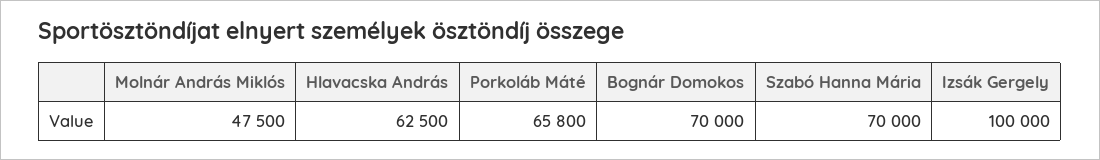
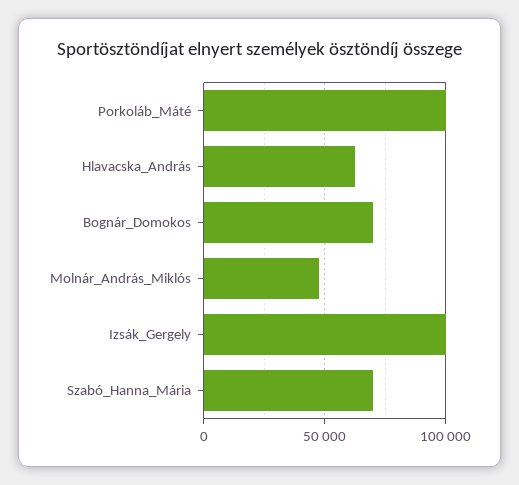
Porkoláb Máté: 65800 -> 100000

